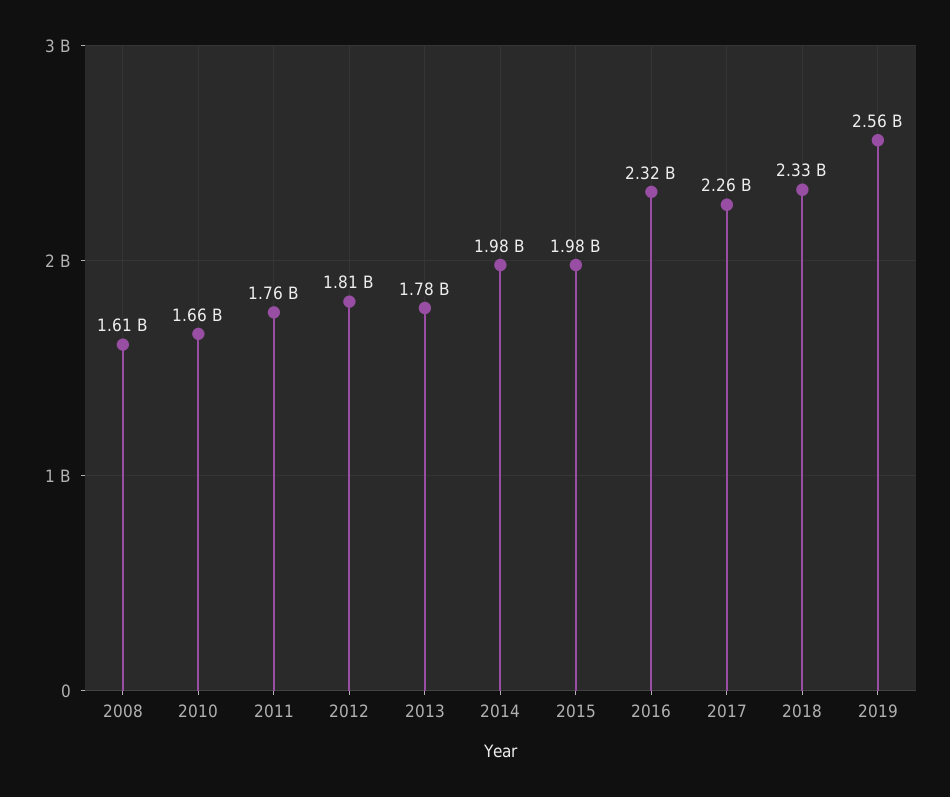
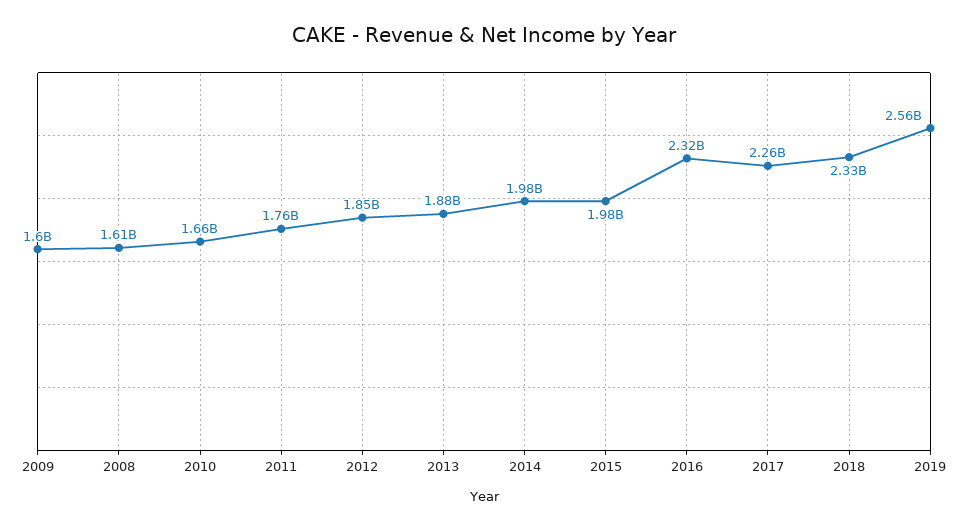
2012: 1810000000 -> 1850000000
2013: 1780000000 -> 1880000000
2009: none -> 1600000000

